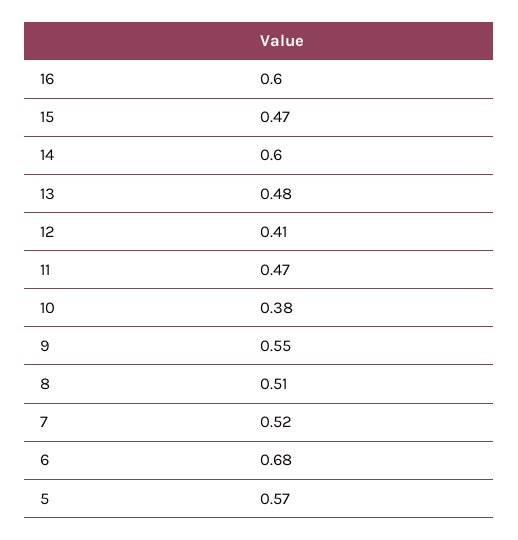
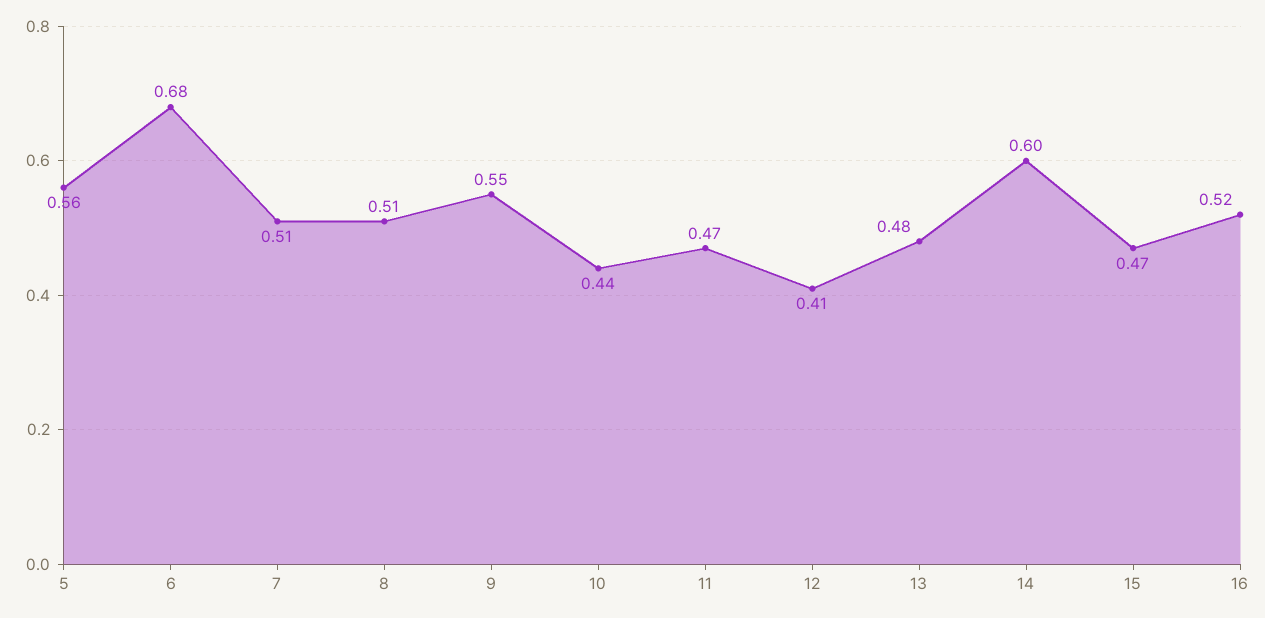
16: 0.6 -> 0.52
10: 0.38 -> 0.44
7: 0.52 -> 0.51
5: 0.57 -> 0.56

